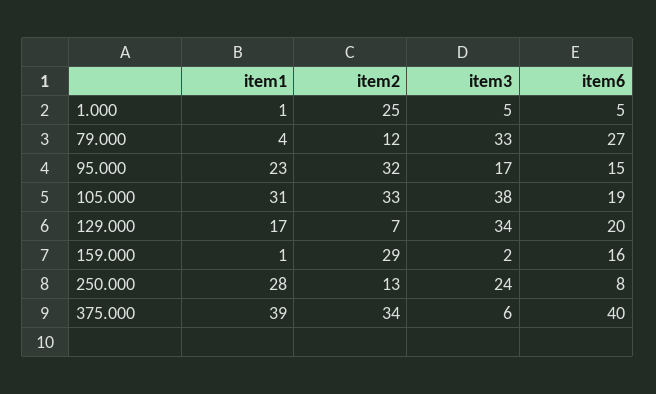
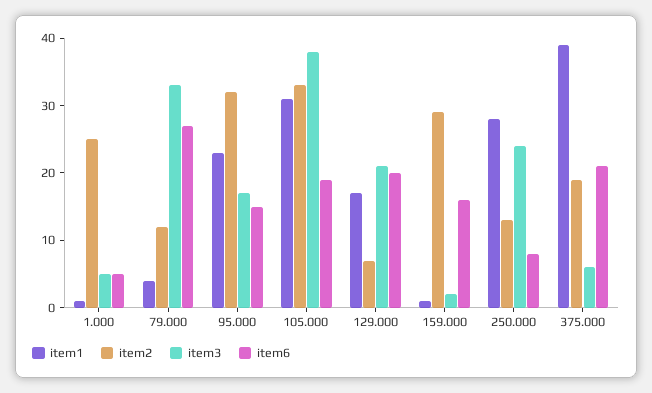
item3, 129.000: 34 -> 20
item2, 375.000: 34 -> 20
item6, 375.000: 40 -> 20

